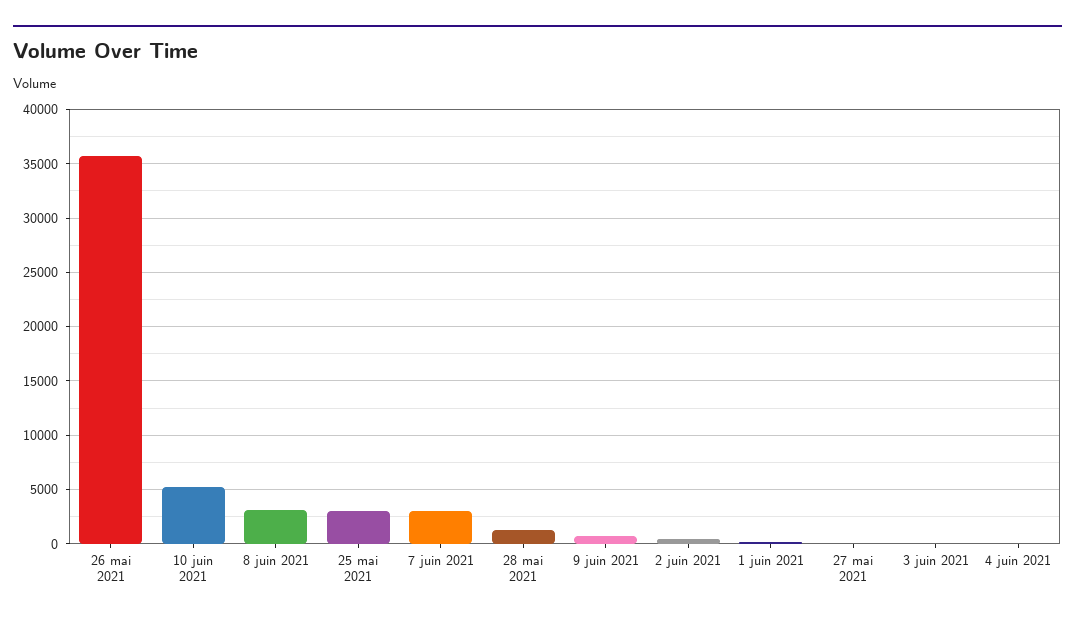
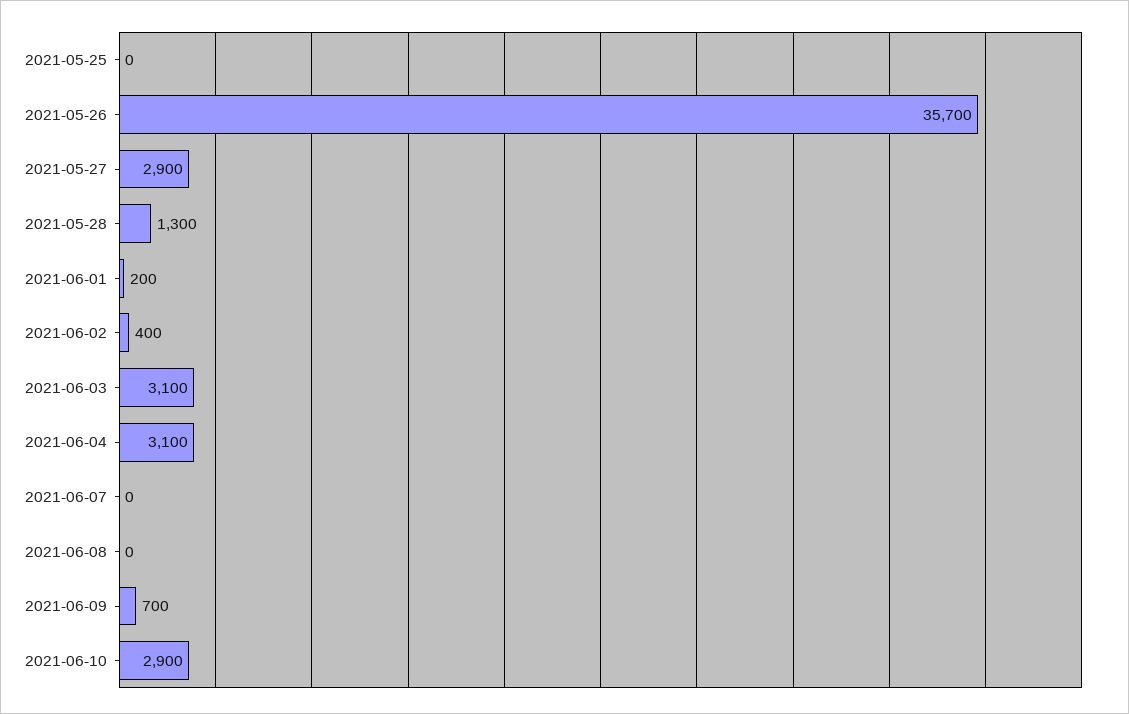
10 juin 2021: 5000 -> 2900
8 juin 2021: 3000 -> 0
25 mai 2021: 3000 -> 0
7 juin 2021: 3000 -> 0
27 mai 2021: 0 -> 2900
3 juin 2021: 0 -> 3100
4 juin 2021: 0 -> 3100

